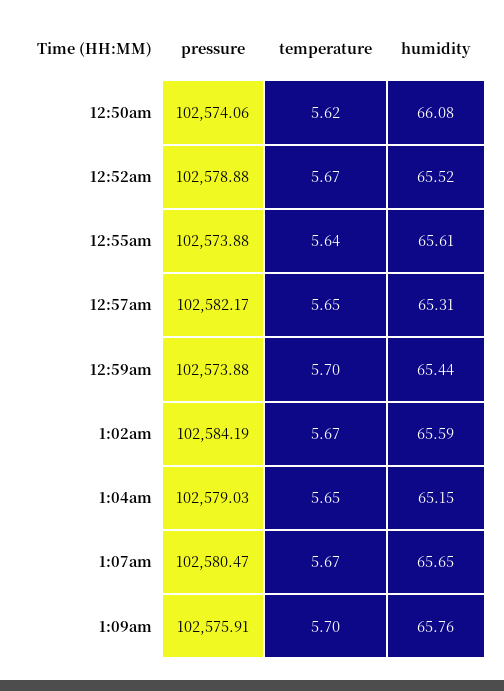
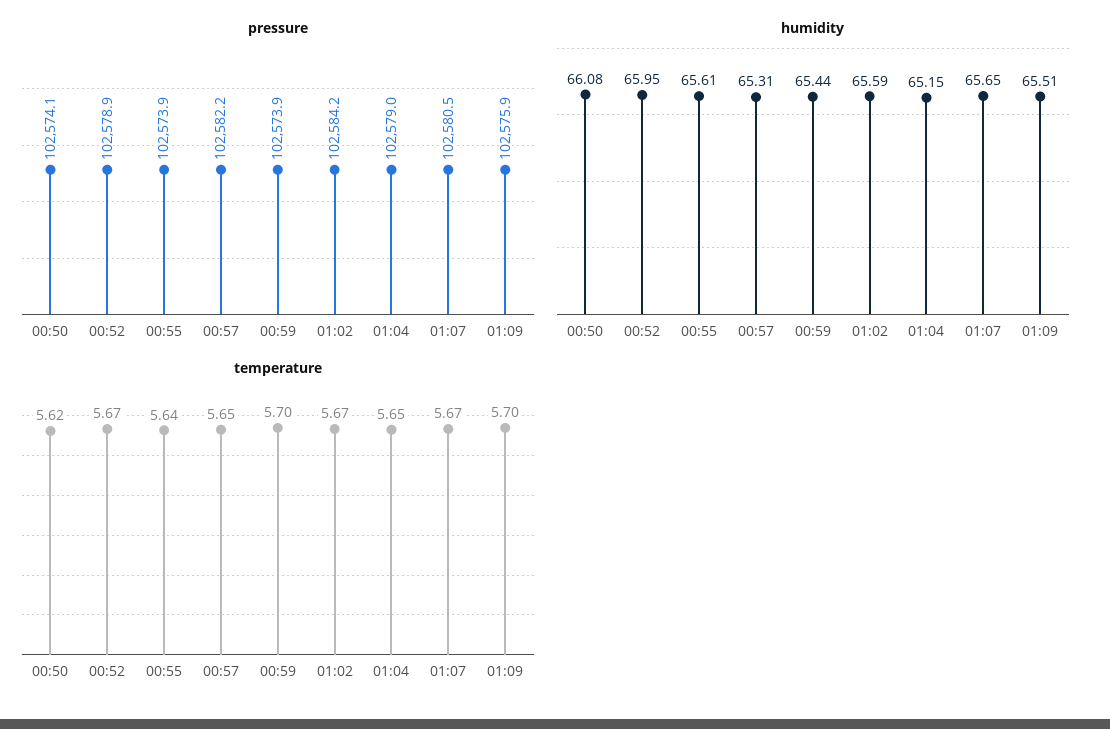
humidity, 12:52am: 65.52 -> 65.95
humidity, 1:09am: 65.76 -> 65.51

